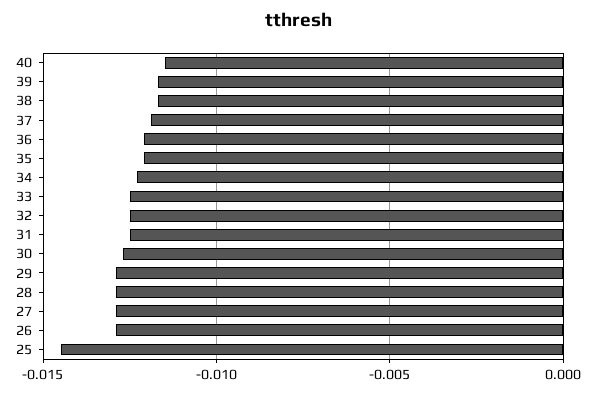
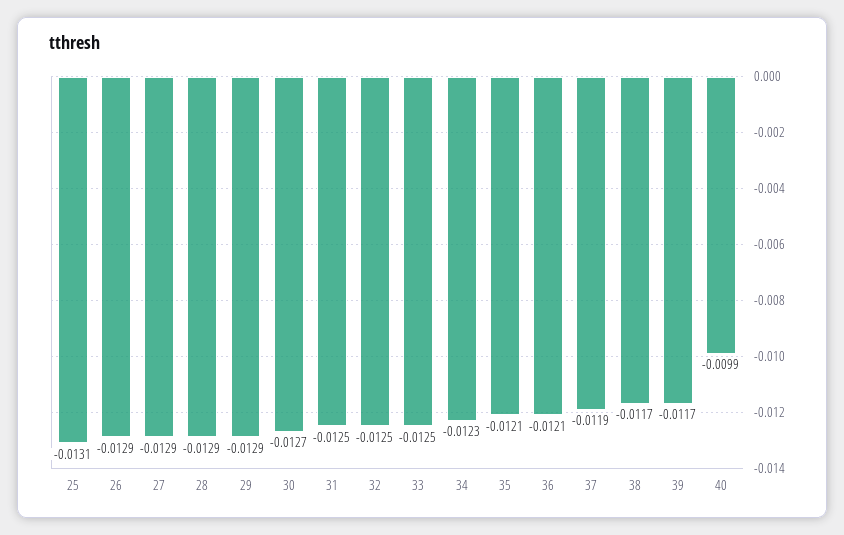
40: -0.0115 -> -0.0099
25: -0.0145 -> -0.0131

